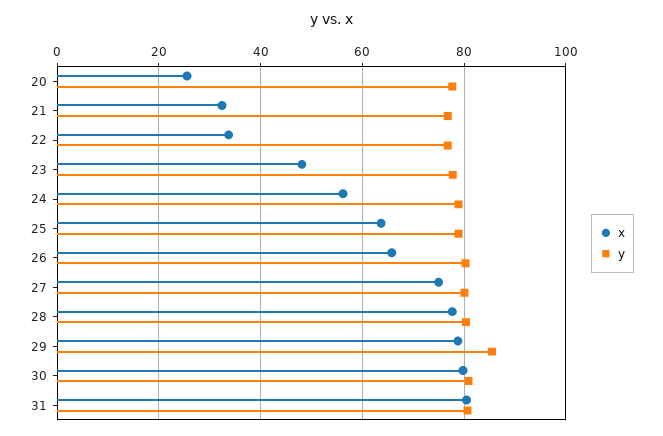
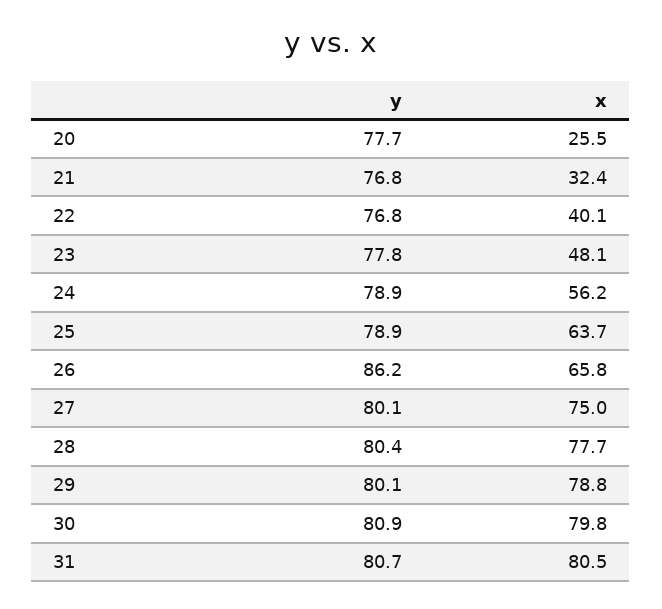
x, 22: 34 -> 40.1
y, 26: 80 -> 86.2
y, 29: 86 -> 80.1

